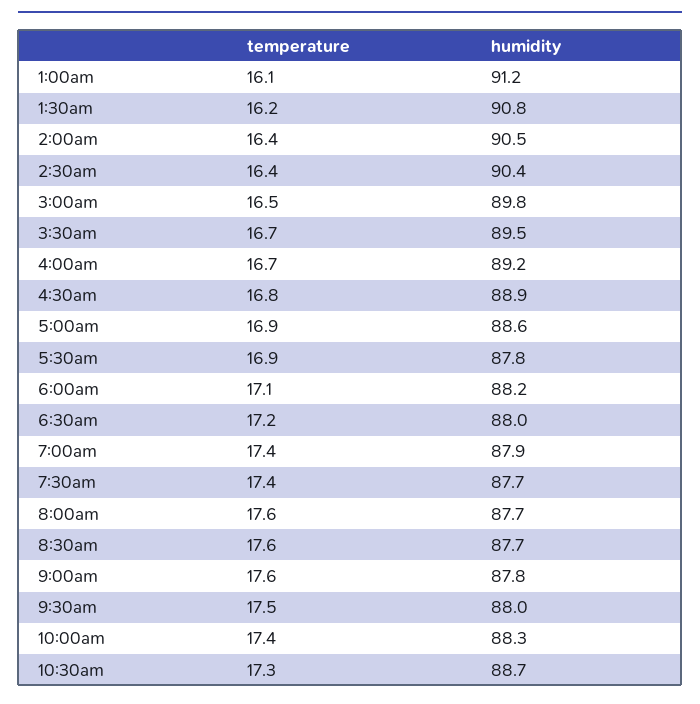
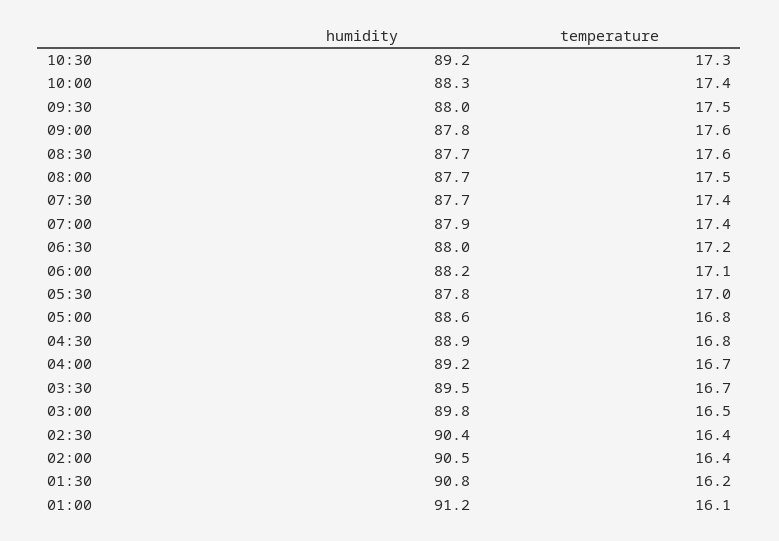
temperature, 5:00am: 16.9 -> 16.8
temperature, 5:30am: 16.9 -> 17
temperature, 8:00am: 17.6 -> 17.5
humidity, 10:30am: 88.7 -> 89.2

